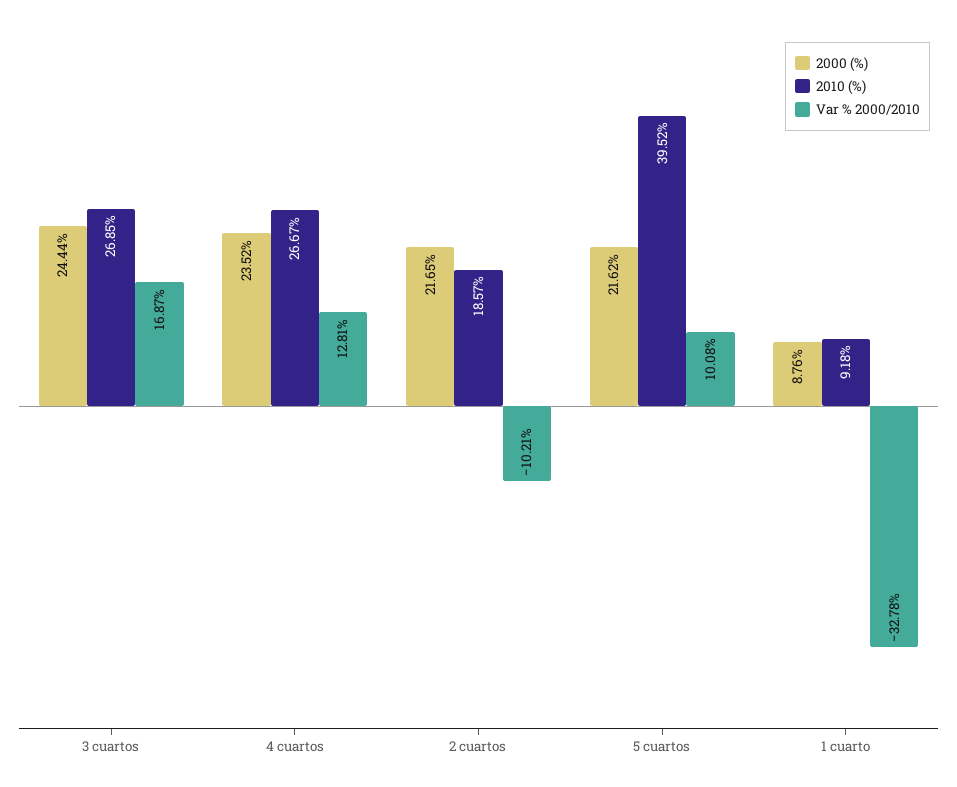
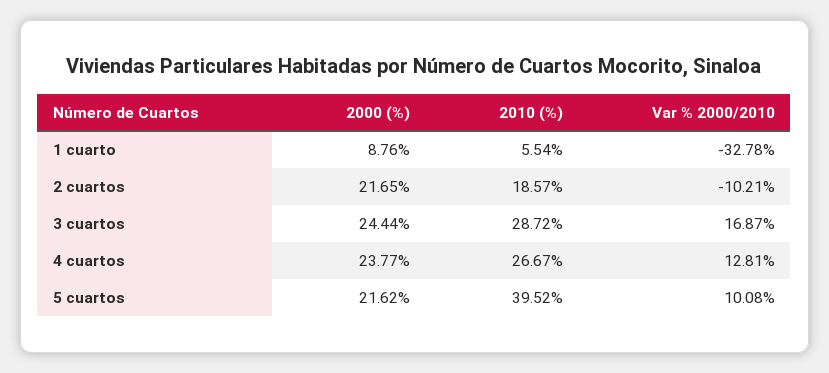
2010 (%), 3 cuartos: 26.85 -> 28.72
2000 (%), 4 cuartos: 23.52 -> 23.77
2010 (%), 1 cuarto: 9.18 -> 5.54

